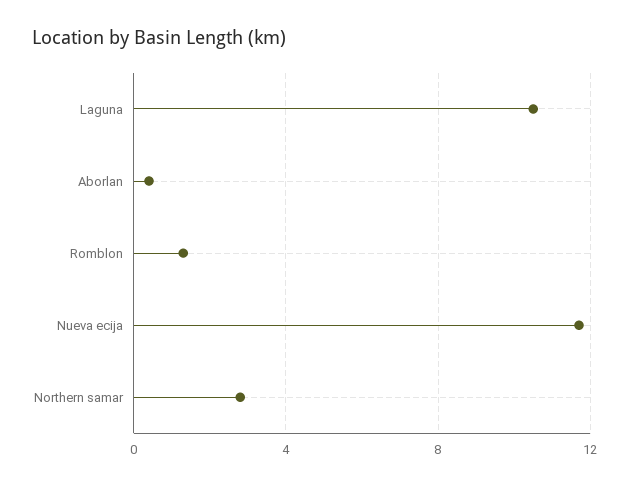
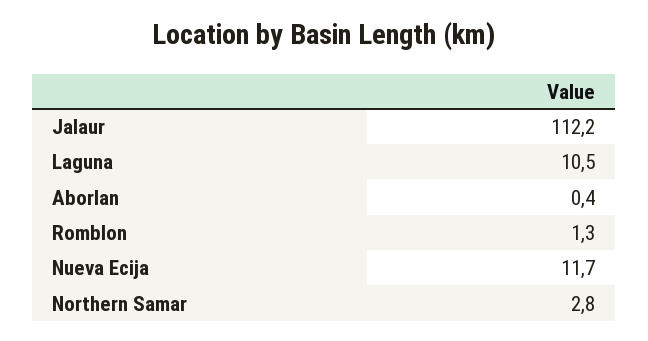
Jalaur: none -> 112.2

